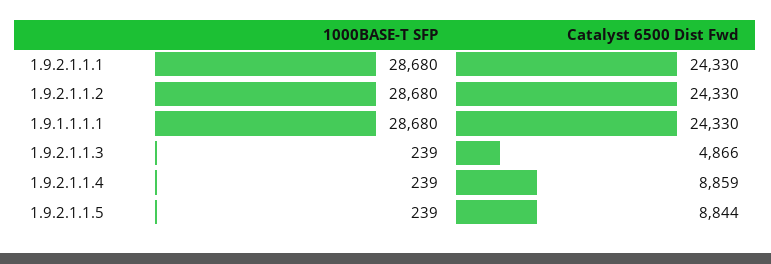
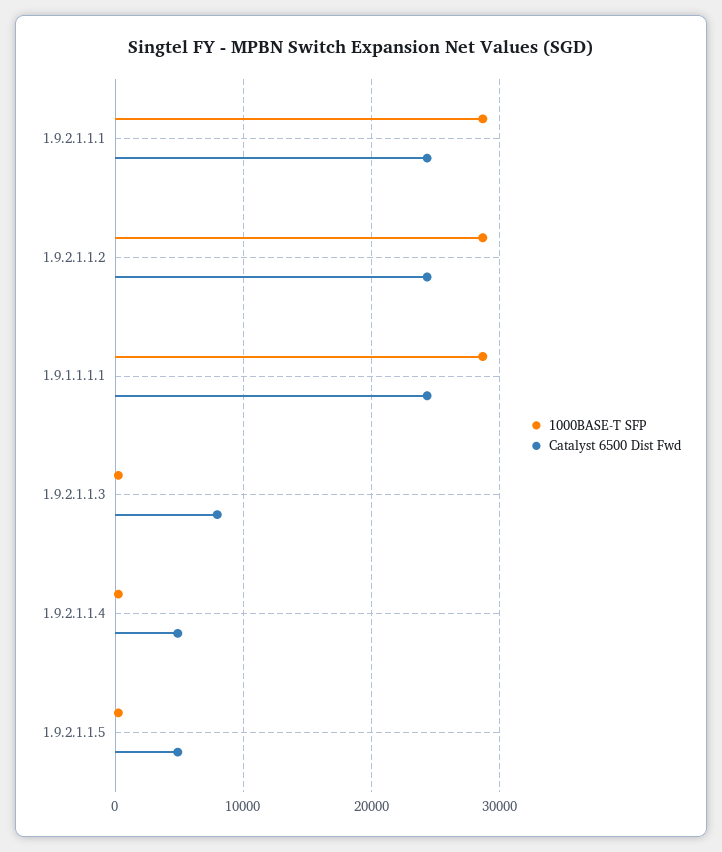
Catalyst 6500 Dist Fwd, 1.9.2.1.1.3: 4866 -> 8000
Catalyst 6500 Dist Fwd, 1.9.2.1.1.4: 8859 -> 5000
Catalyst 6500 Dist Fwd, 1.9.2.1.1.5: 8844 -> 5000

